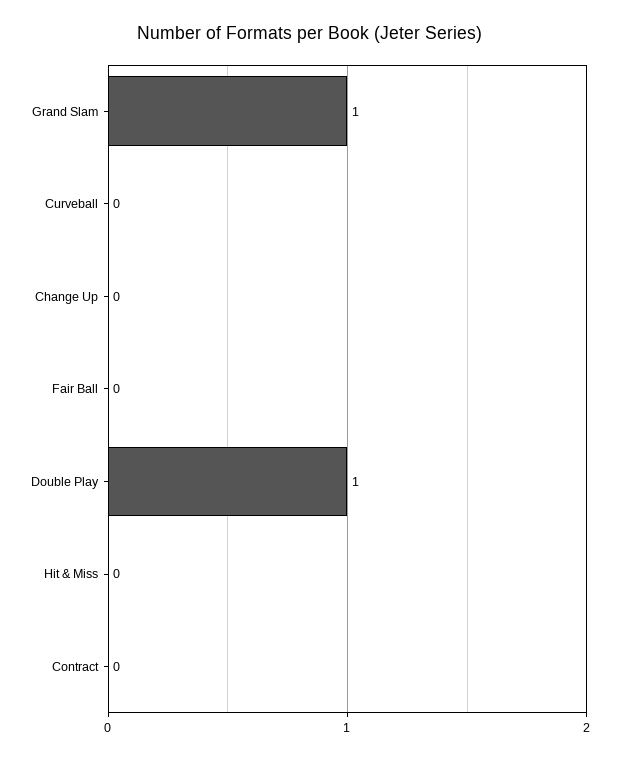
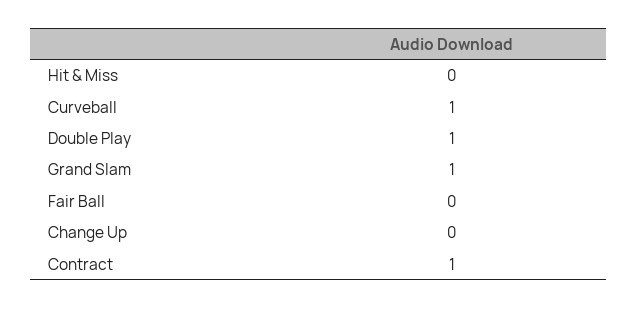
Curveball: 0 -> 1
Contract: 0 -> 1

